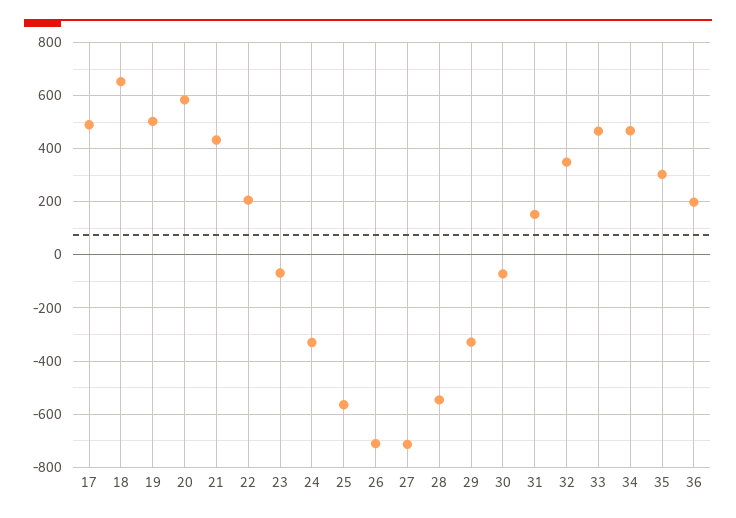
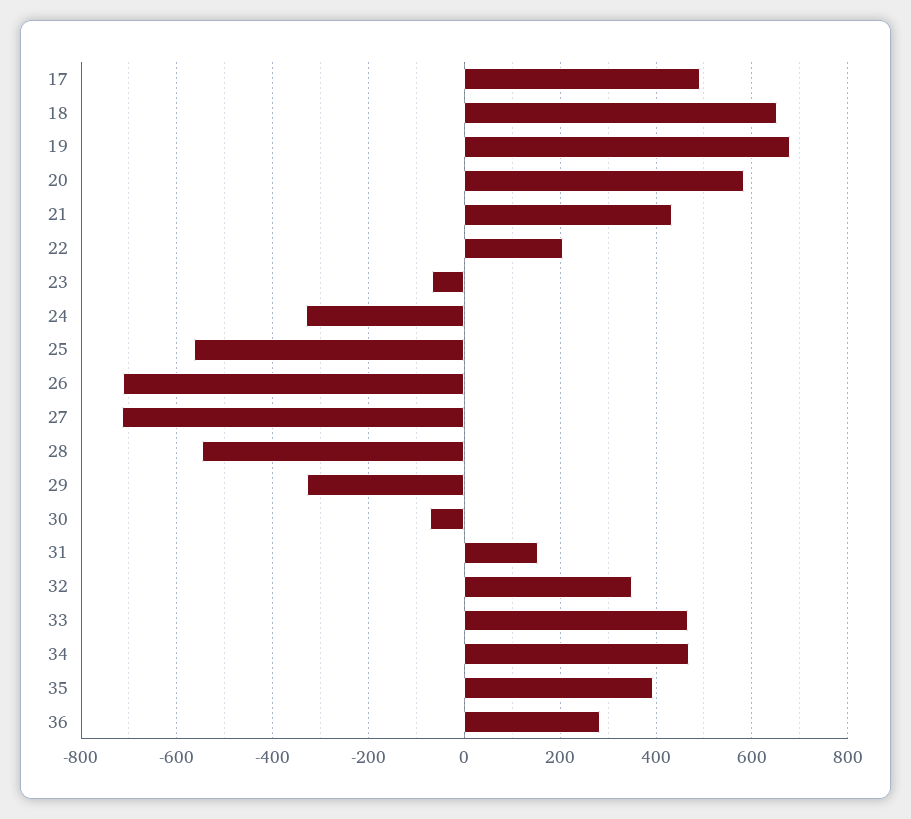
19: 500 -> 680
35: 300 -> 400
36: 200 -> 280

